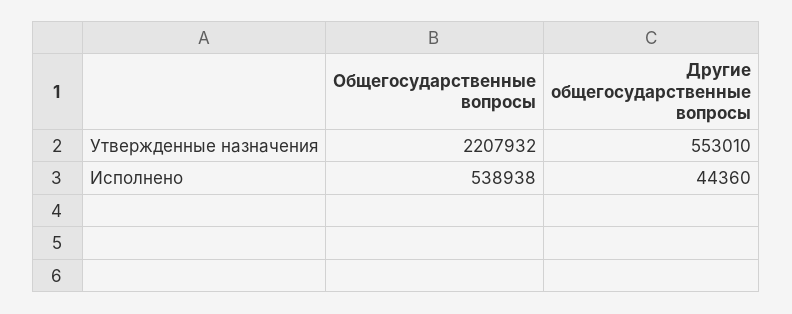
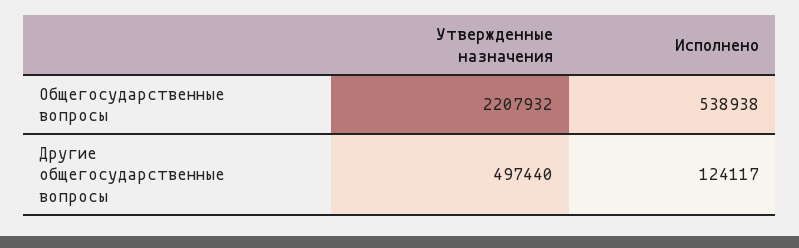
Другие общегосударственные вопросы, Утвержденные назначения: 553010 -> 497440
Другие общегосударственные вопросы, Исполнено: 44360 -> 124117

